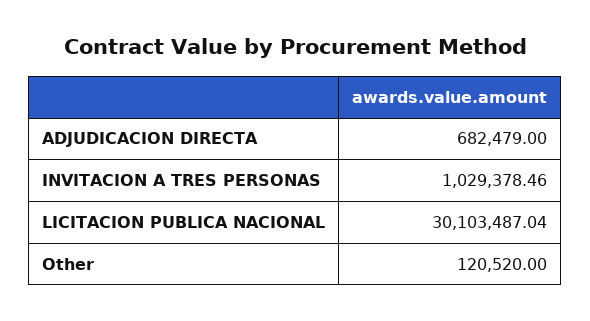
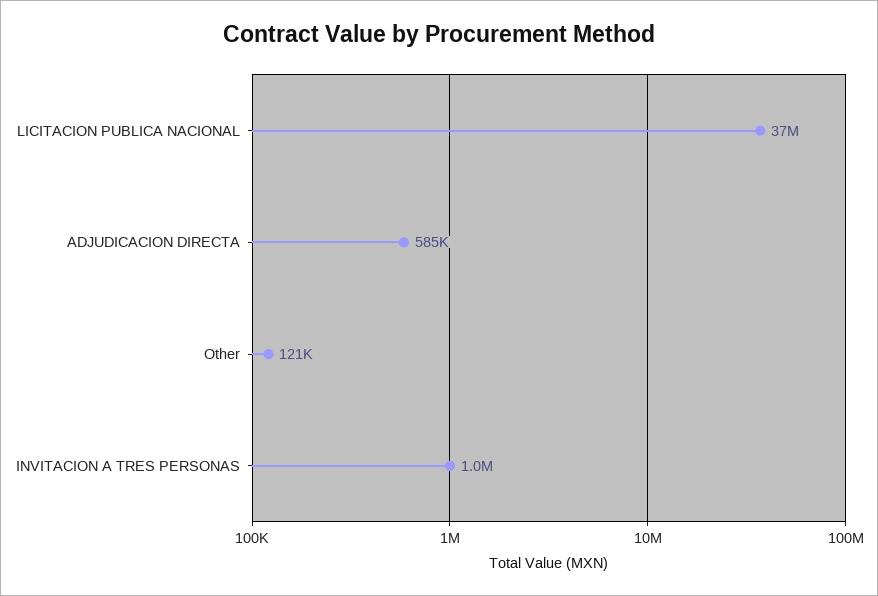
ADJUDICACION DIRECTA: 682479 -> 585000
LICITACION PUBLICA NACIONAL: 30103487.04 -> 37000000

